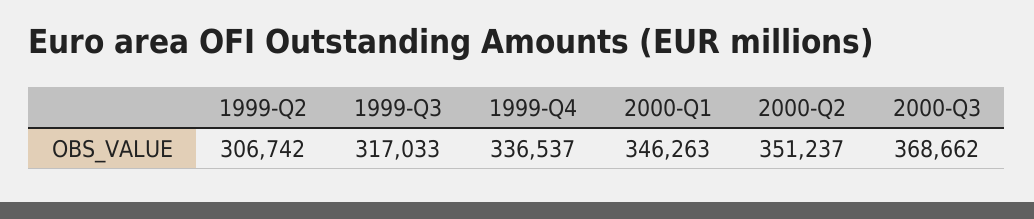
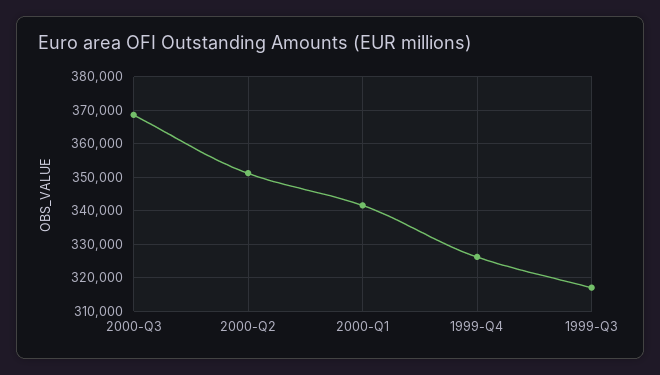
1999-Q2: 306742 -> none
1999-Q4: 336537 -> 326000
2000-Q1: 346263 -> 342000

